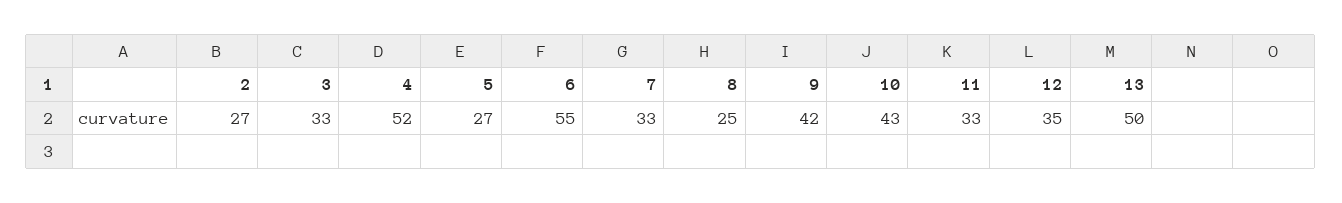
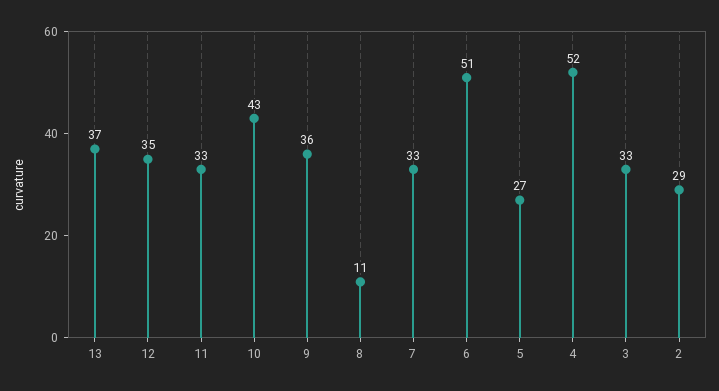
2: 27 -> 29
6: 55 -> 51
8: 25 -> 11
9: 42 -> 36
13: 50 -> 37

